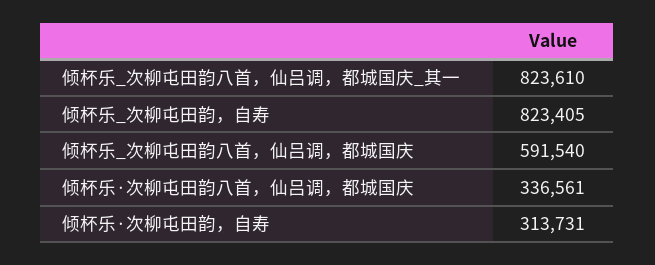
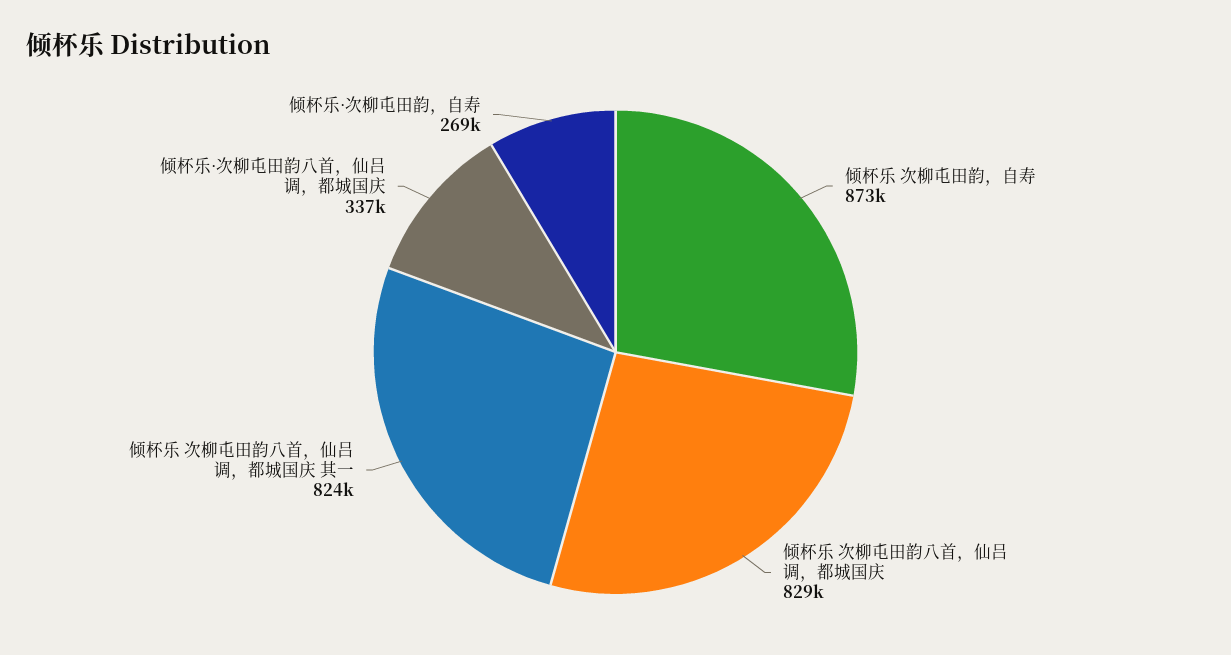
倾杯乐_次柳屯田韵，自寿: 823405 -> 873000
倾杯乐_次柳屯田韵八首，仙吕调，都城国庆: 591540 -> 829000
倾杯乐·次柳屯田韵，自寿: 313731 -> 269000

